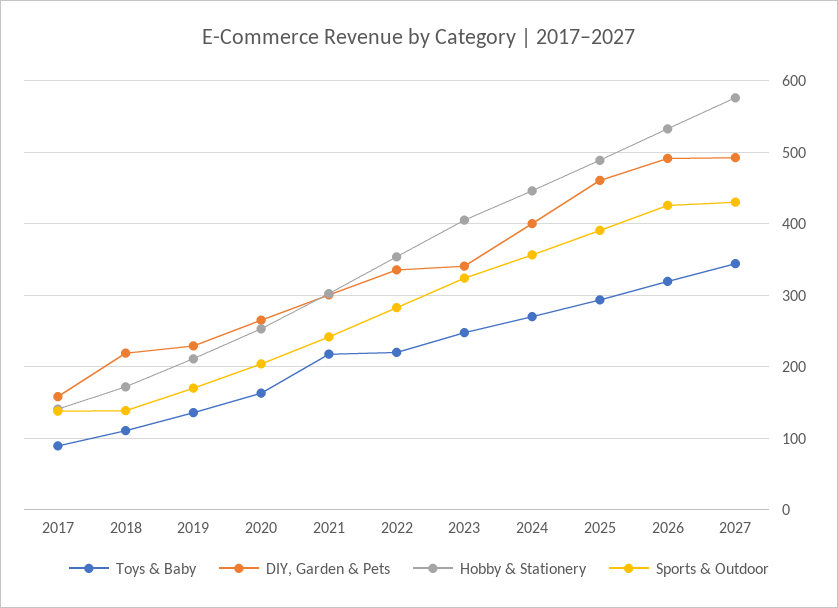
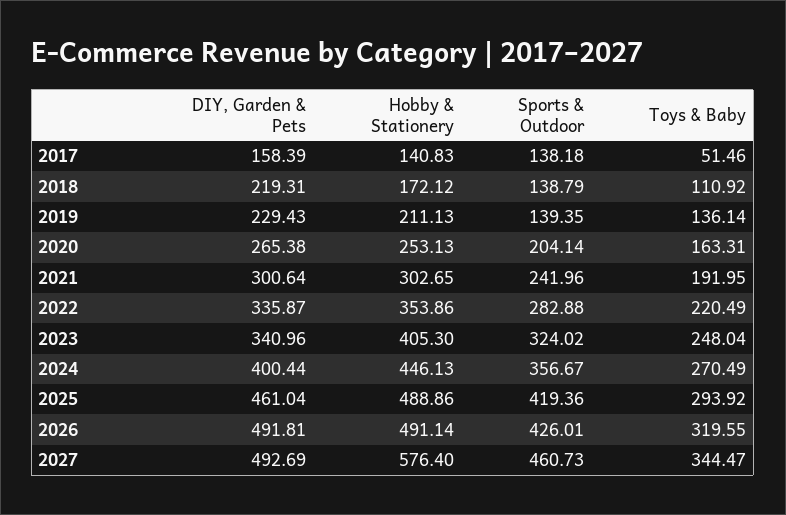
Toys & Baby, 2017: 90 -> 51.46
Sports & Outdoor, 2019: 170 -> 139.35
Toys & Baby, 2021: 220 -> 191.95
Sports & Outdoor, 2025: 390 -> 419.36
Hobby & Stationery, 2026: 530 -> 491.14
Sports & Outdoor, 2027: 430 -> 460.73

